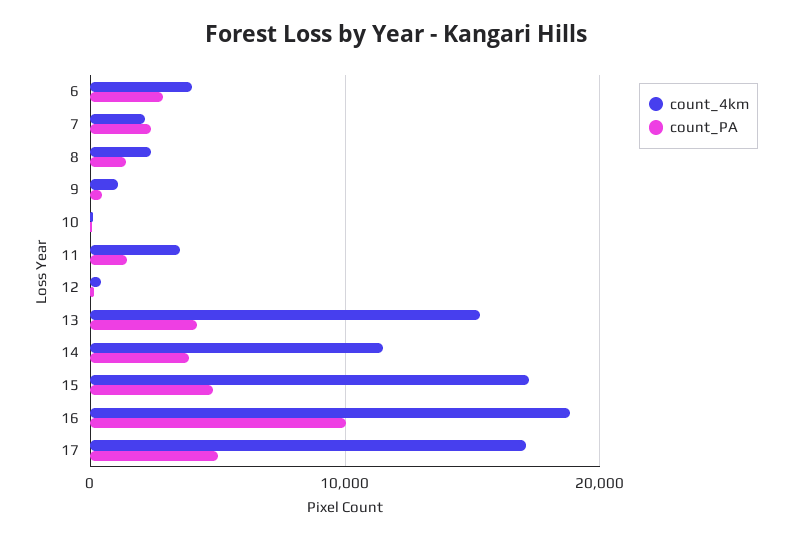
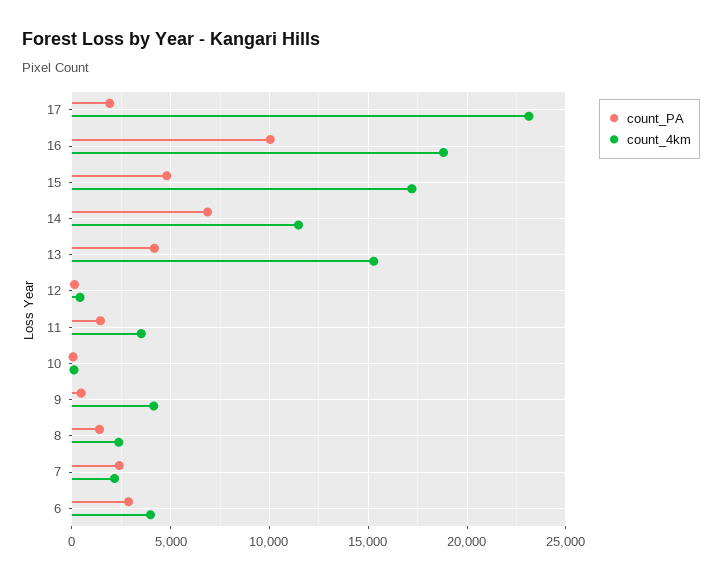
count_4km, 9: 1000 -> 4000
count_PA, 14: 4000 -> 7000
count_4km, 17: 17000 -> 23000
count_PA, 17: 5000 -> 2000

